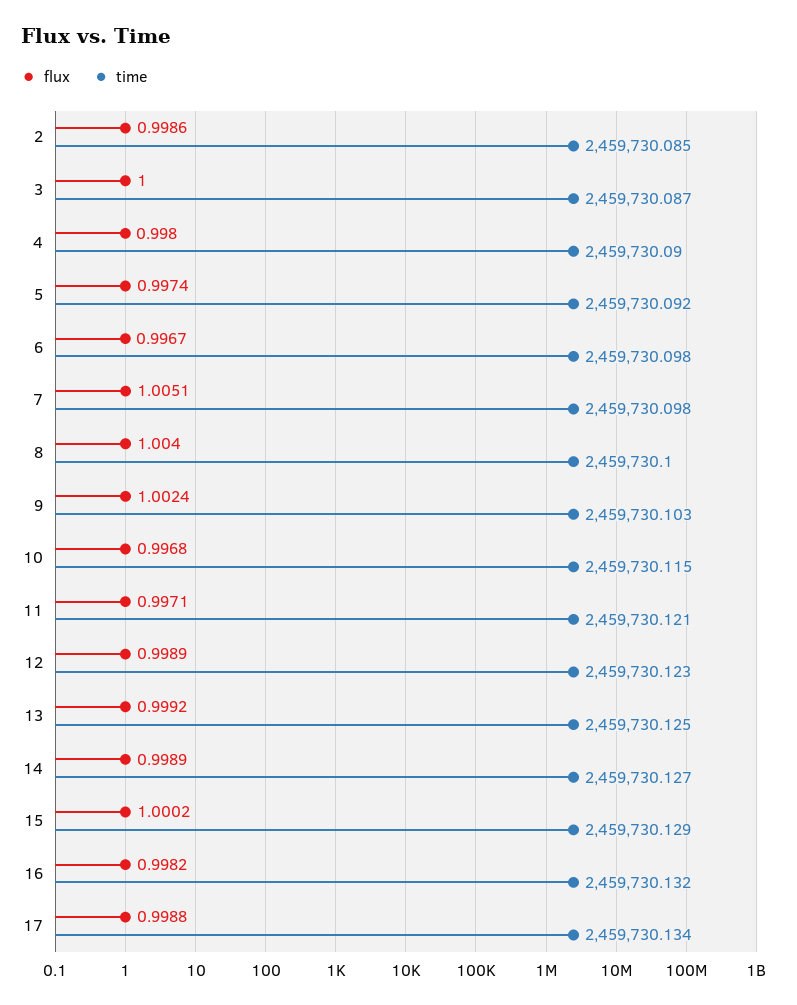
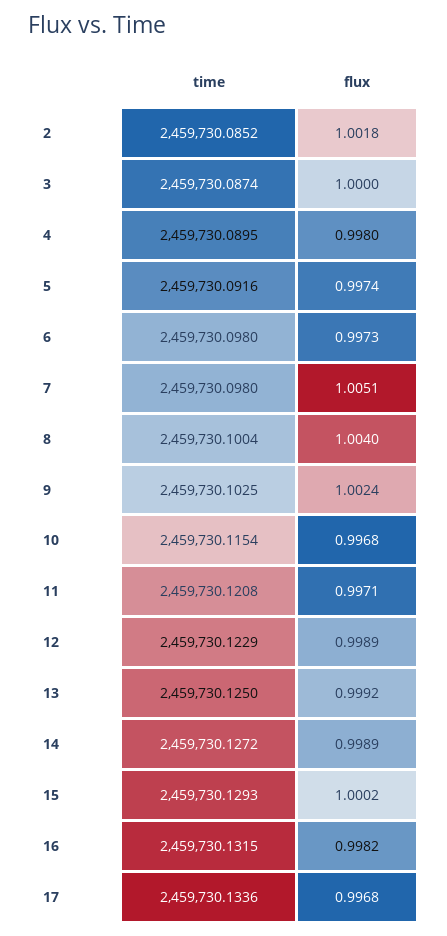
flux, 2: 0.9986 -> 1.0018
flux, 6: 0.9967 -> 0.9973
flux, 17: 0.9988 -> 0.9968

